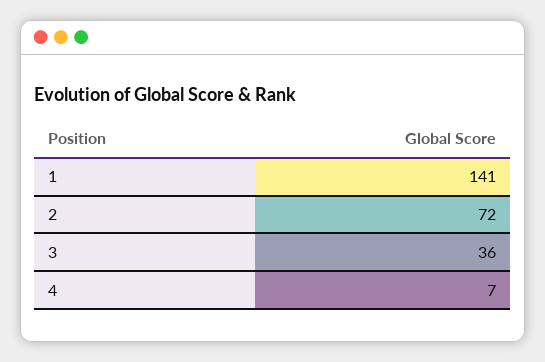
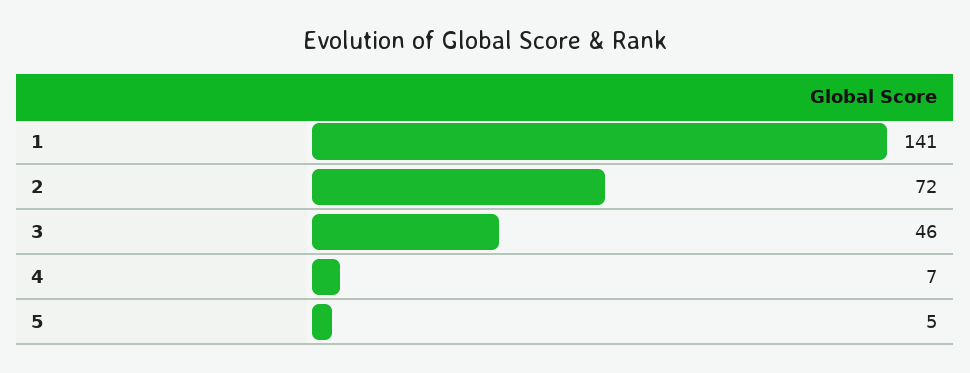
3: 36 -> 46
5: none -> 5

